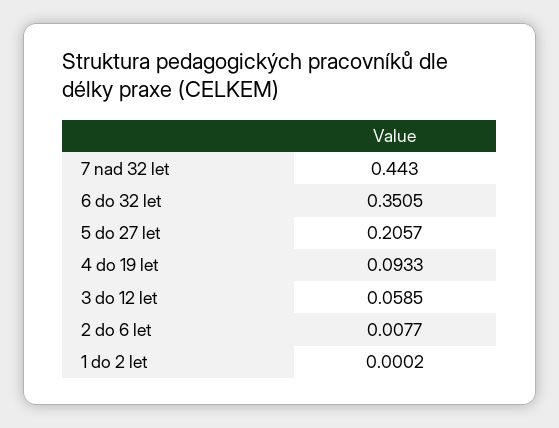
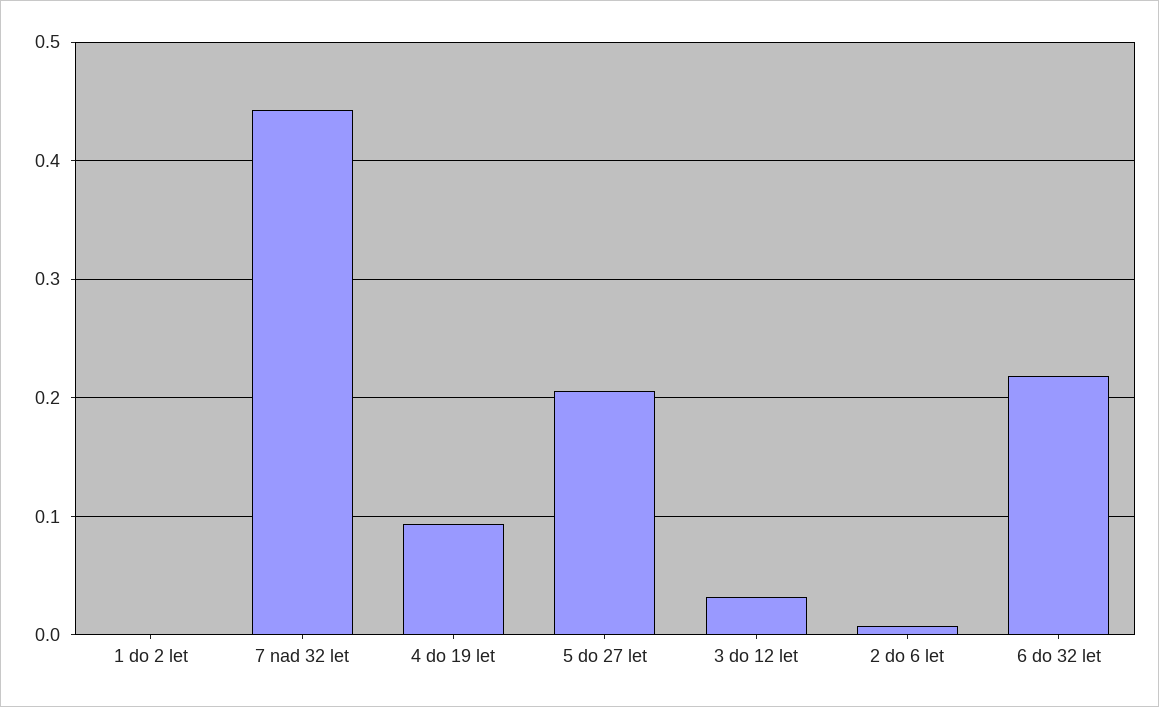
6 do 32 let: 0.3505 -> 0.22
3 do 12 let: 0.0585 -> 0.03

